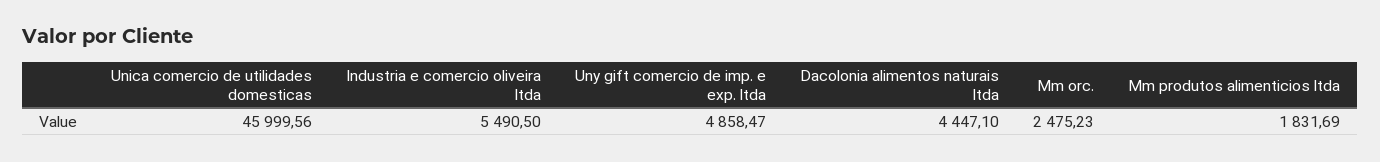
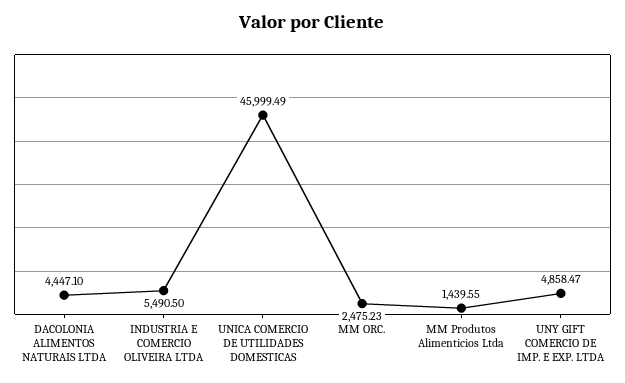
Unica comercio de utilidades domesticas: 45999.56 -> 45999.49
Mm produtos alimenticios ltda: 1831.69 -> 1439.55

